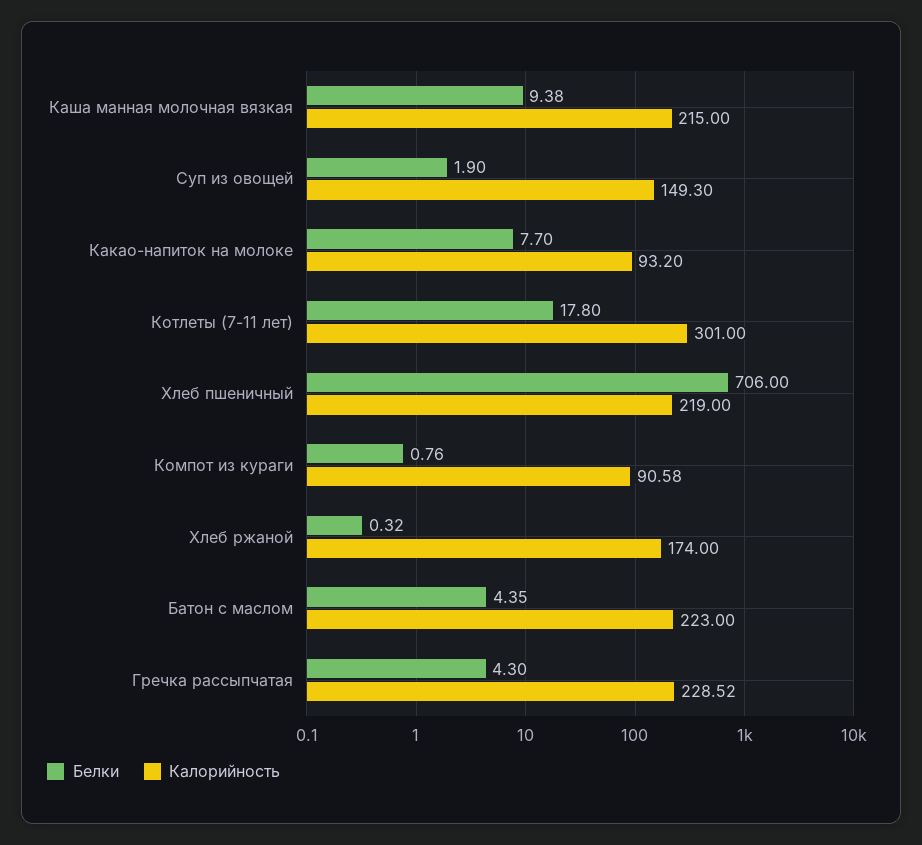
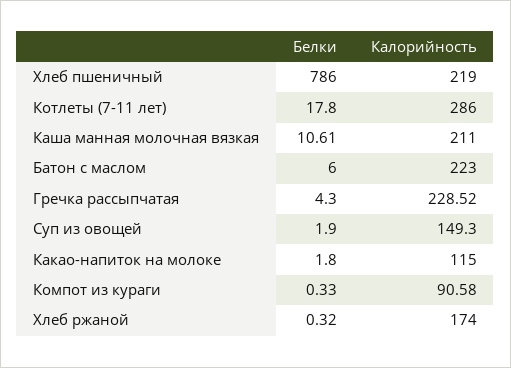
Белки, Каша манная молочная вязкая: 9.38 -> 10.61
Калорийность, Каша манная молочная вязкая: 215 -> 211
Белки, Какао-напиток на молоке: 7.7 -> 1.8
Калорийность, Какао-напиток на молоке: 93.2 -> 115
Калорийность, Котлеты (7-11 лет): 301 -> 286
Белки, Хлеб пшеничный: 706 -> 786
Белки, Компот из кураги: 0.76 -> 0.33
Белки, Батон с маслом: 4.35 -> 6

